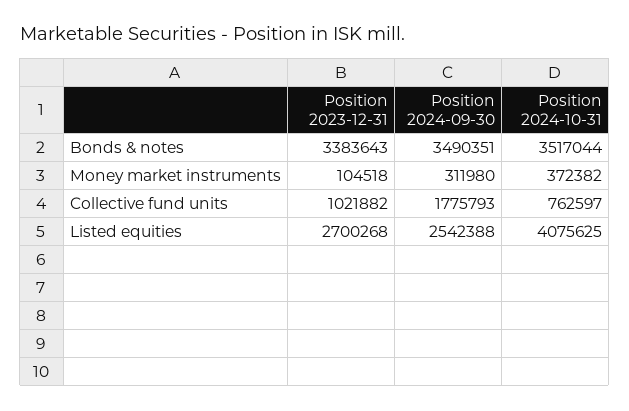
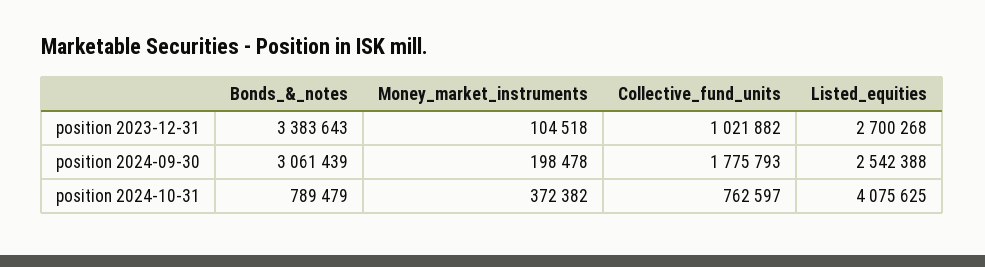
Position 2024-09-30, Bonds & notes: 3490351 -> 3061439
Position 2024-10-31, Bonds & notes: 3517044 -> 789479
Position 2024-09-30, Money market instruments: 311980 -> 198478

